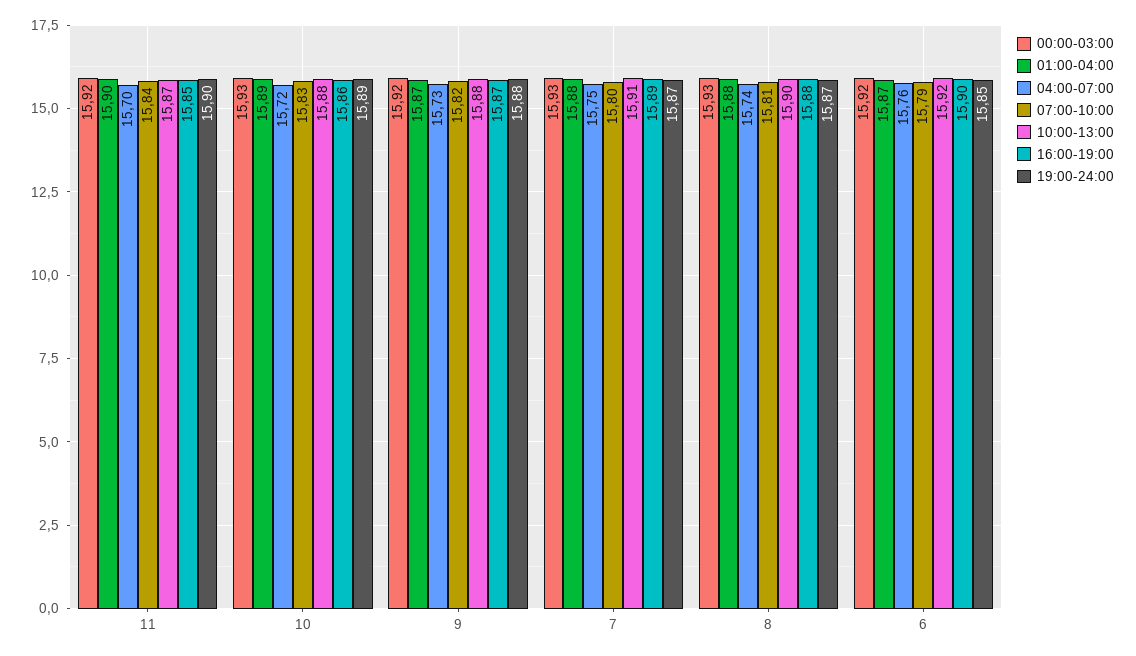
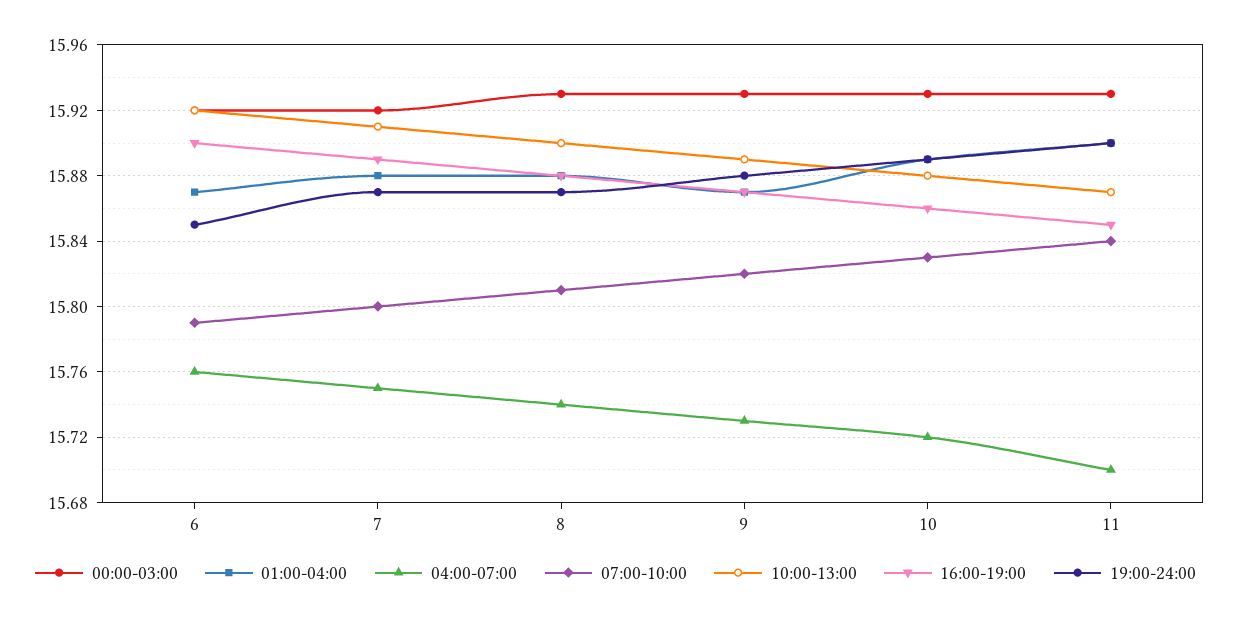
00:00-03:00, 11: 15.92 -> 15.93
00:00-03:00, 9: 15.92 -> 15.93
10:00-13:00, 9: 15.88 -> 15.89
00:00-03:00, 7: 15.93 -> 15.92

